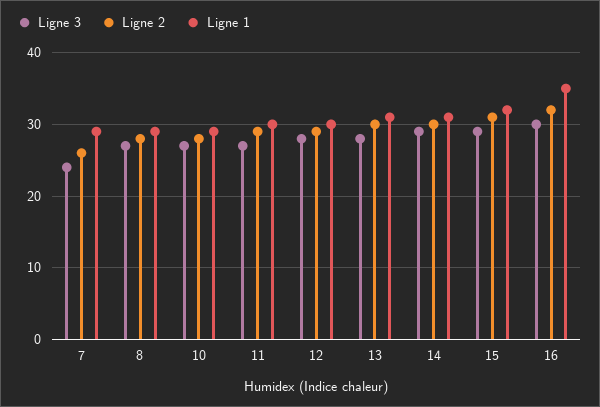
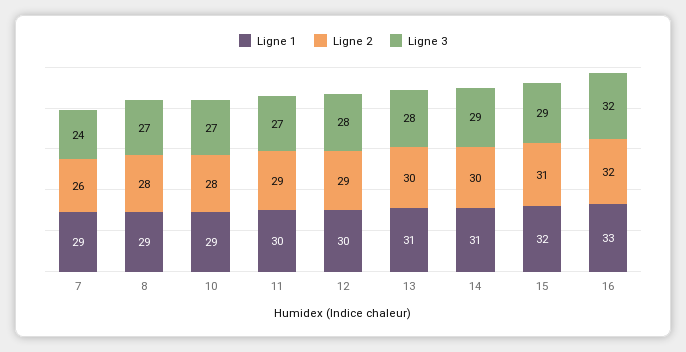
Ligne 3, 16: 30 -> 32
Ligne 1, 16: 35 -> 33

